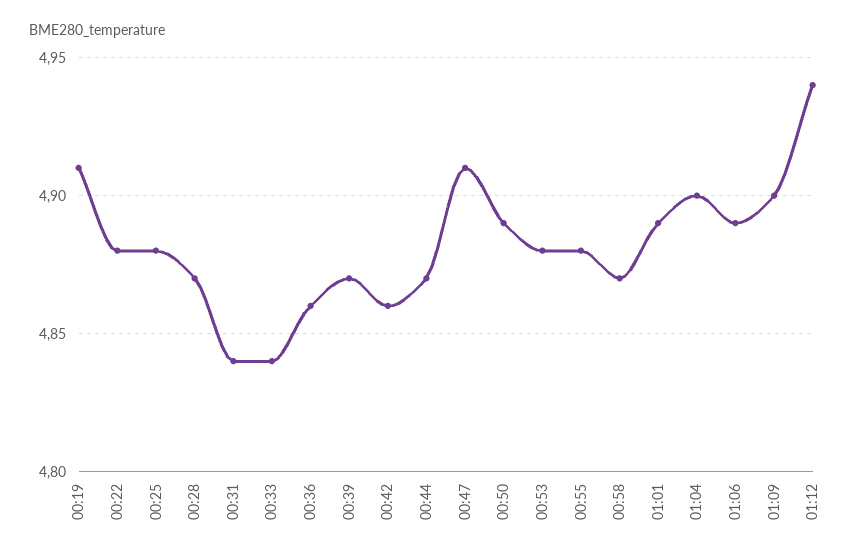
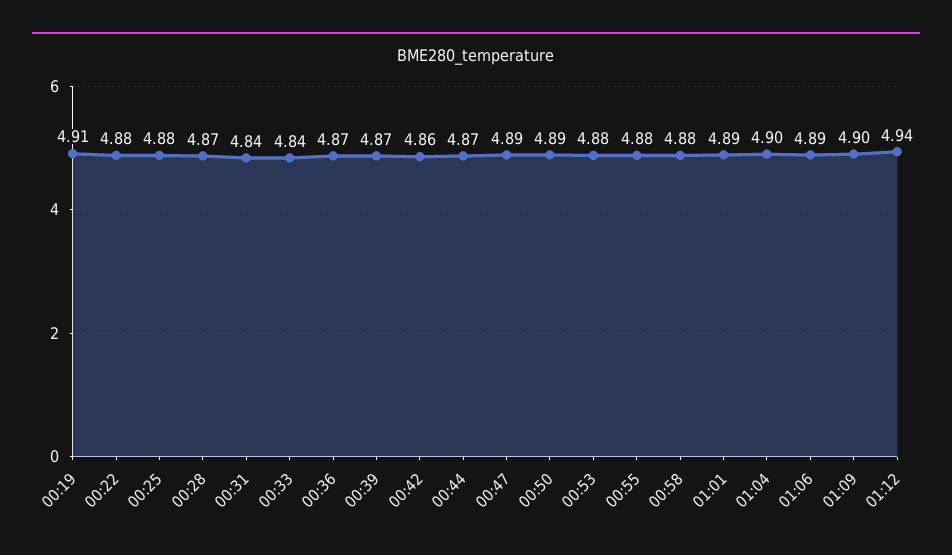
00:36: 4.86 -> 4.87
00:47: 4.91 -> 4.89
00:58: 4.87 -> 4.88

